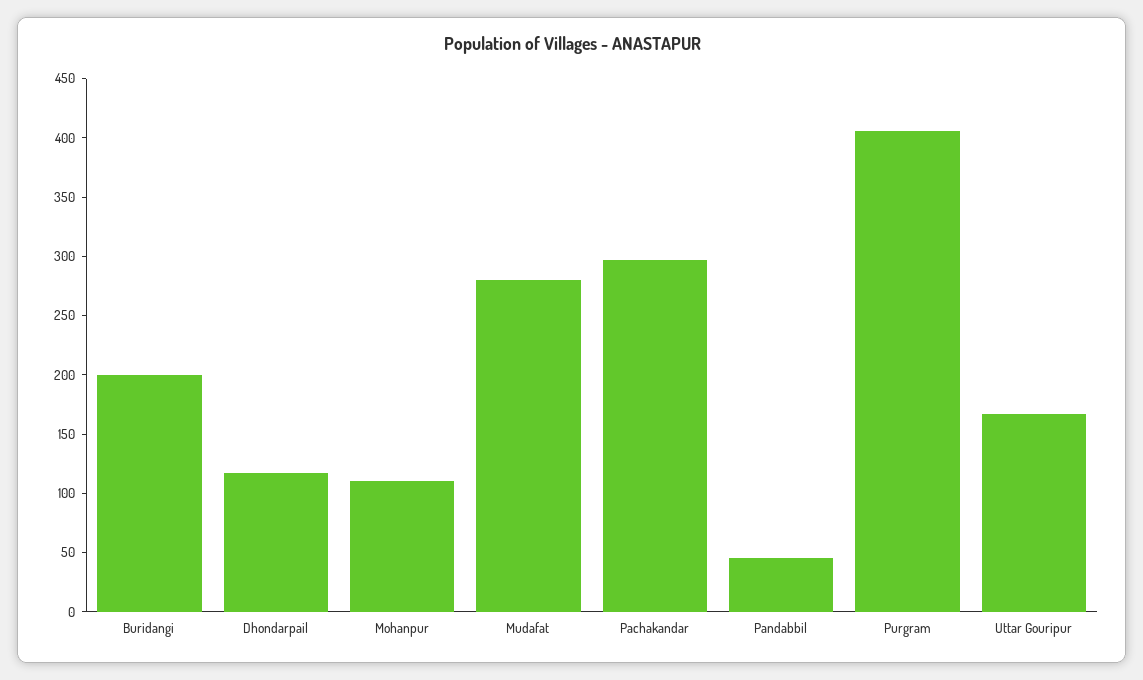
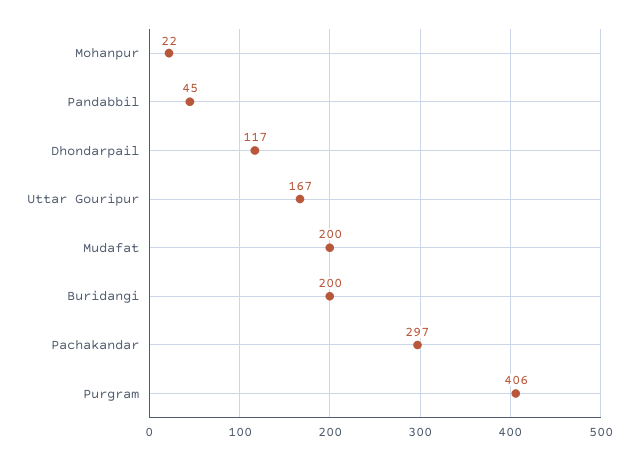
Mohanpur: 110 -> 22
Mudafat: 280 -> 200

